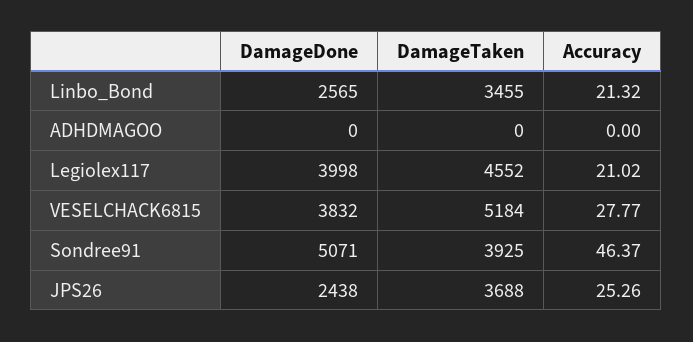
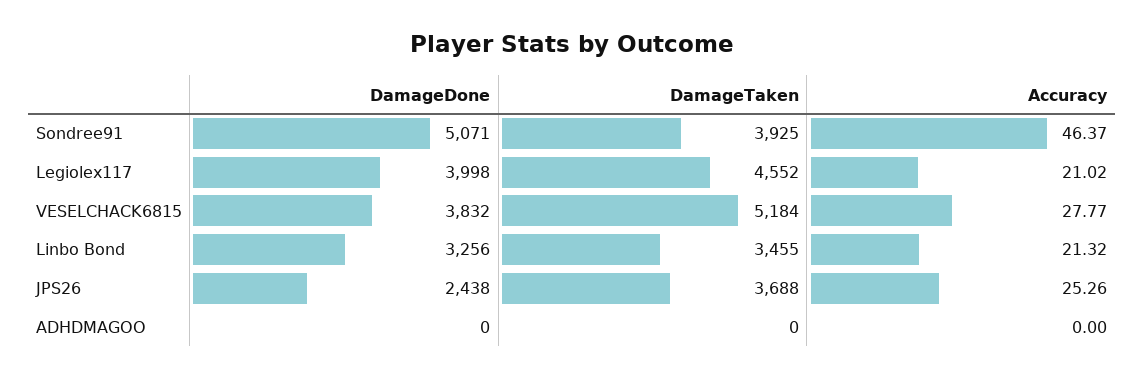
DamageDone, Linbo_Bond: 2565 -> 3256

